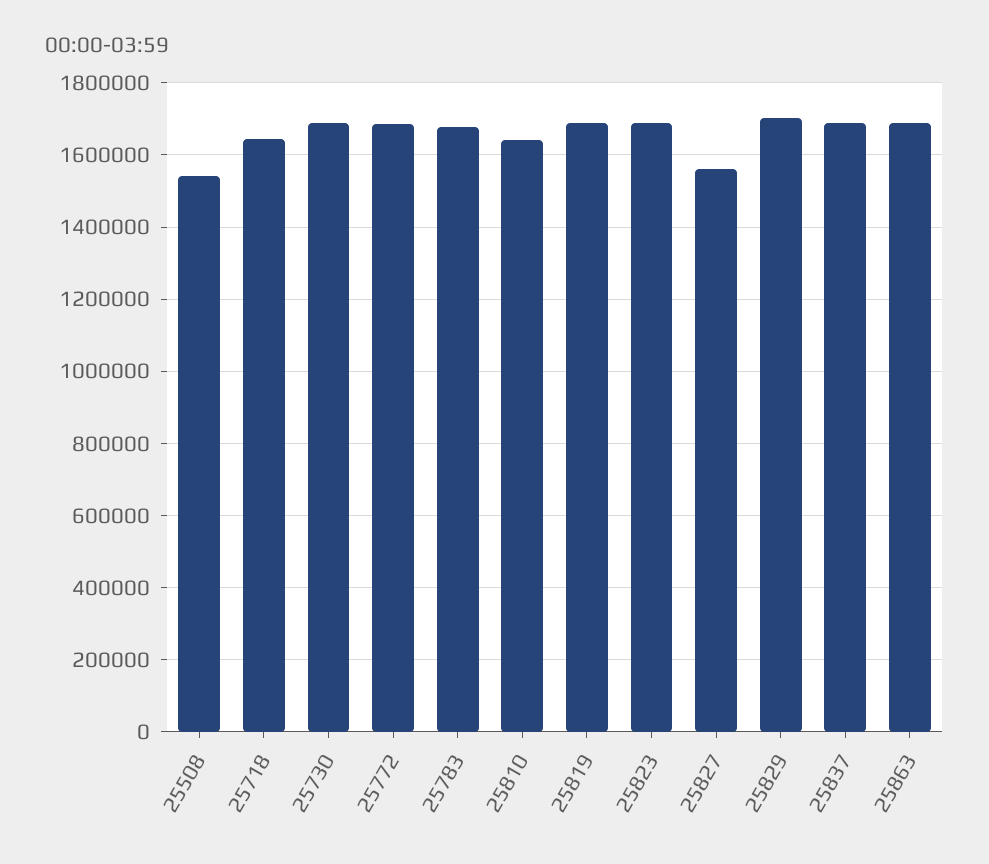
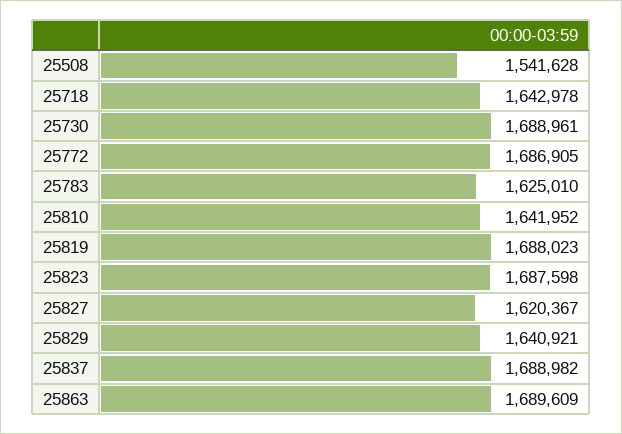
25783: 1680000 -> 1625010
25827: 1560000 -> 1620367
25829: 1700000 -> 1640921

